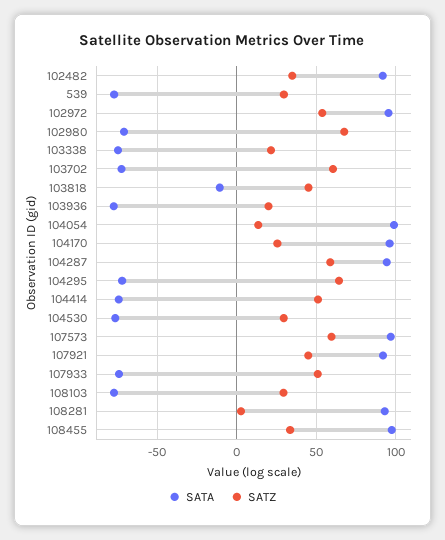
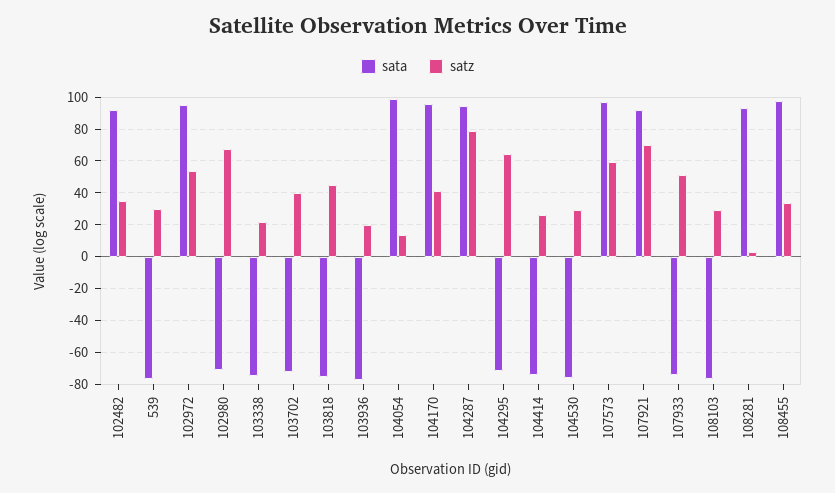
SATZ, 103702: 60 -> 40
SATA, 103818: -10 -> -75
SATZ, 104170: 25 -> 40
SATZ, 104287: 60 -> 80
SATZ, 104414: 50 -> 25
SATZ, 107921: 45 -> 70

